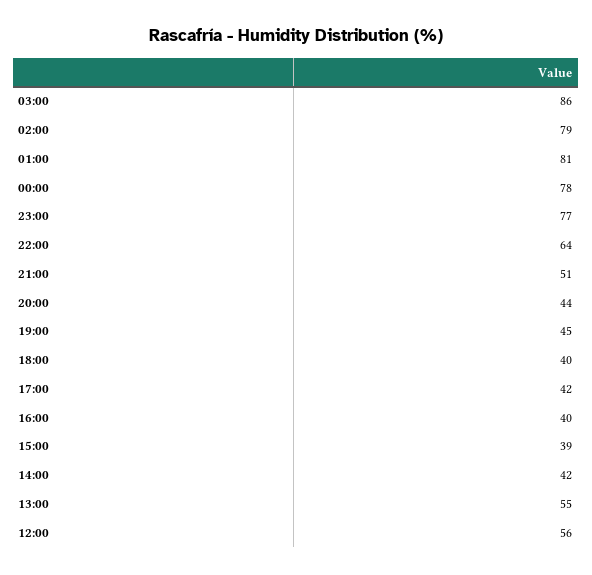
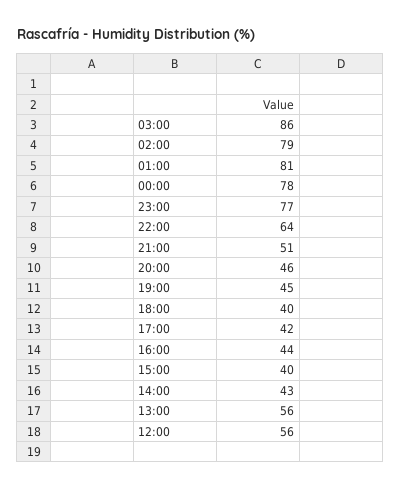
20:00: 44 -> 46
16:00: 40 -> 44
15:00: 39 -> 40
14:00: 42 -> 43
13:00: 55 -> 56

